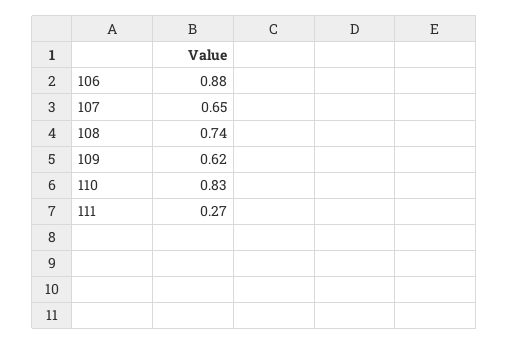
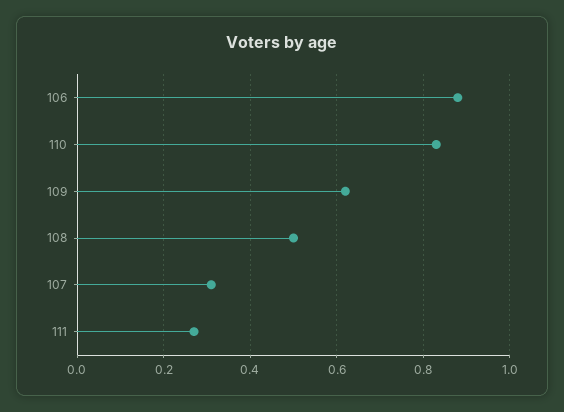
107: 0.65 -> 0.3
108: 0.74 -> 0.5

